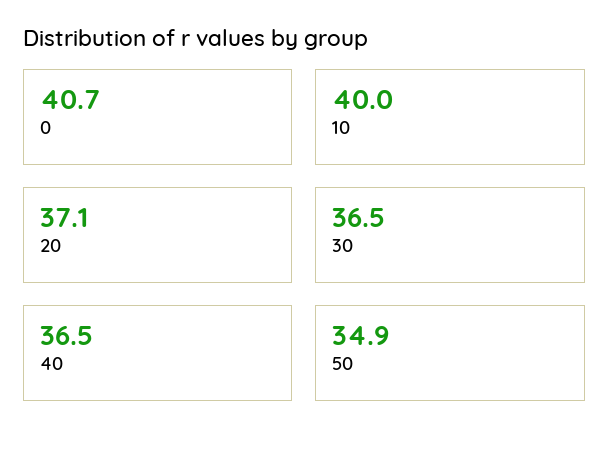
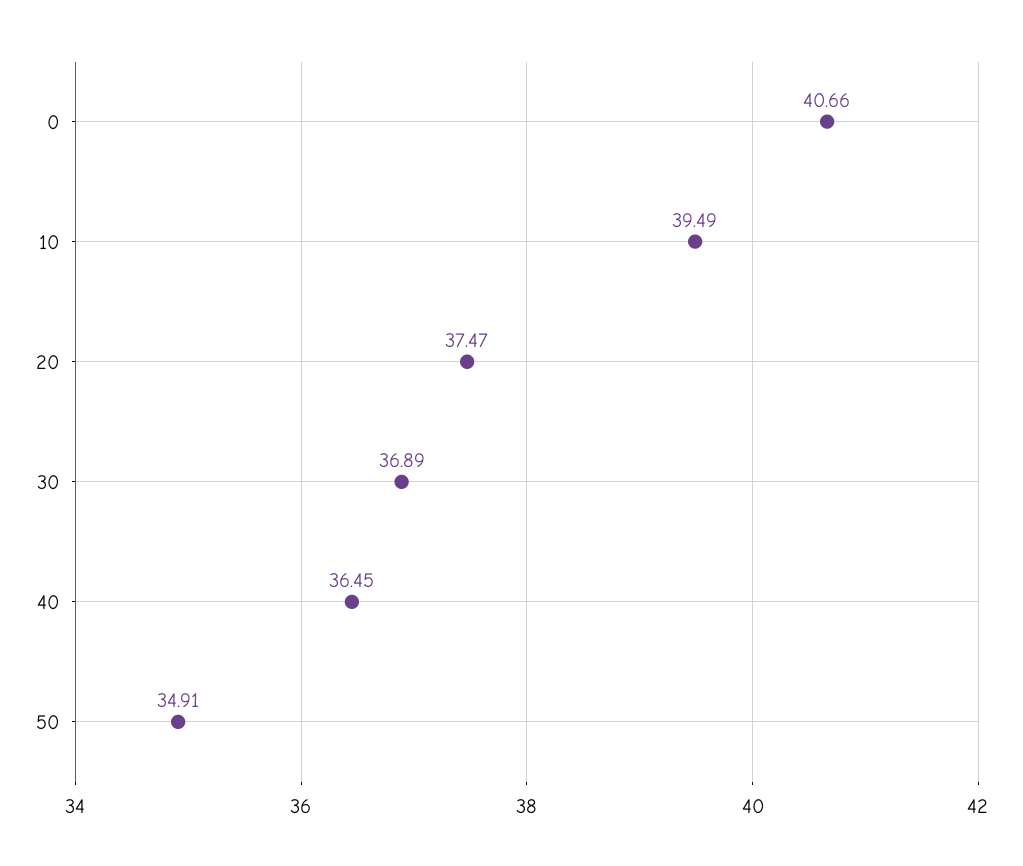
10: 40 -> 39.49
20: 37.1 -> 37.47
30: 36.5 -> 36.89

